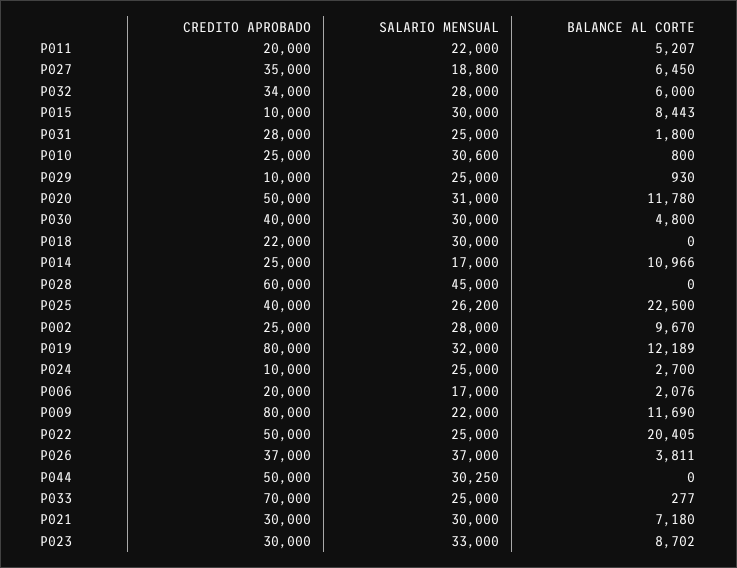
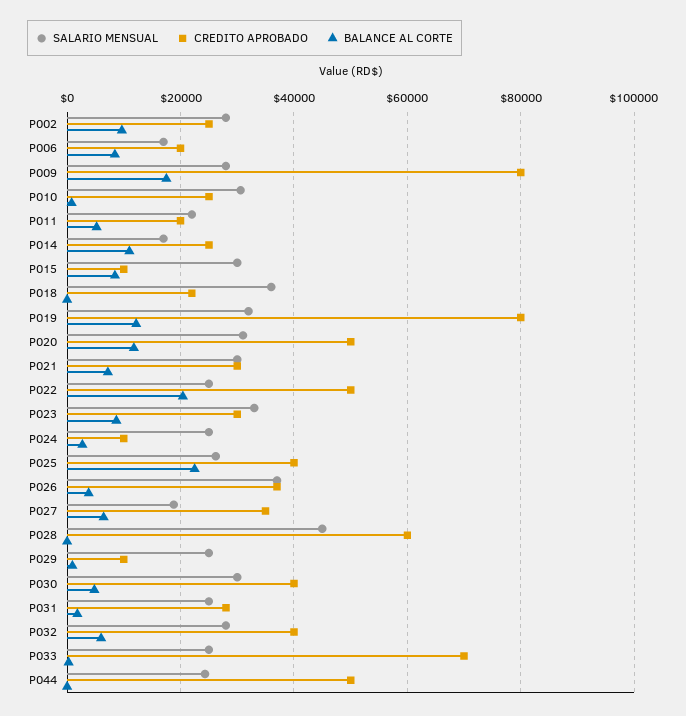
CREDITO APROBADO, P032: 34000 -> 40000
SALARIO MENSUAL, P018: 30000 -> 36000
BALANCE AL CORTE, P006: 2076 -> 8000
SALARIO MENSUAL, P009: 22000 -> 28000
BALANCE AL CORTE, P009: 11690 -> 18000
SALARIO MENSUAL, P044: 30250 -> 24000

